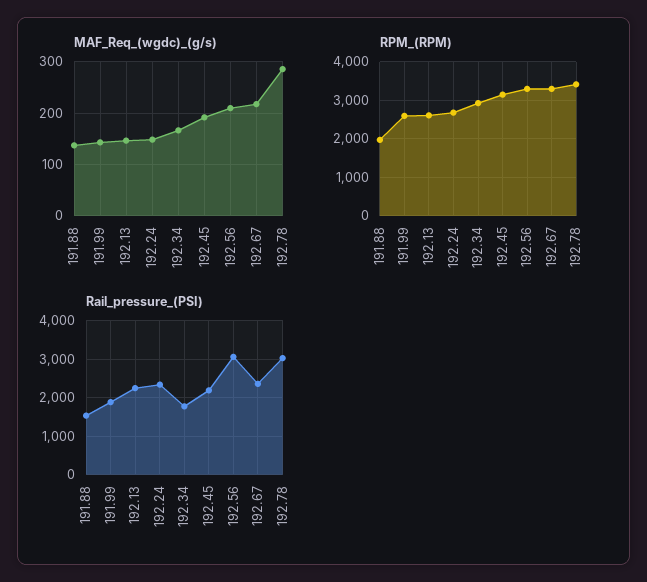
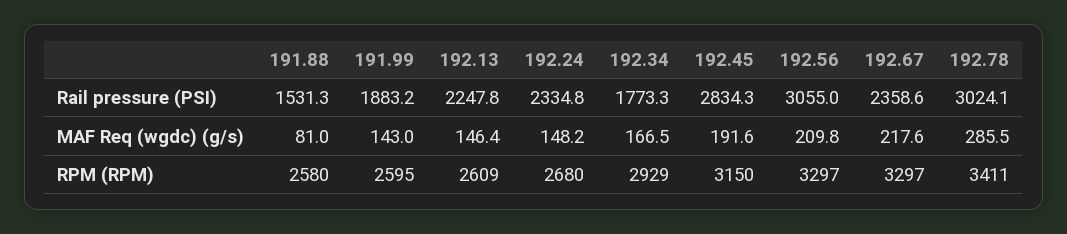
MAF_Req_(wgdc)_(g/s), 191.88: 140 -> 81
RPM_(RPM), 191.88: 2000 -> 2580
Rail_pressure_(PSI), 192.45: 2200 -> 2834.3

